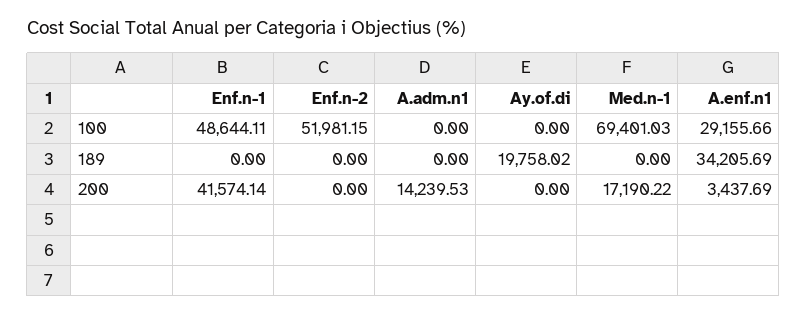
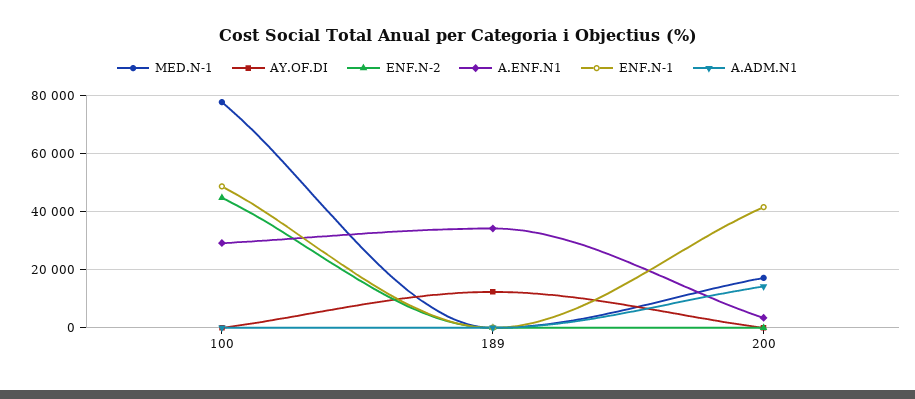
Enf.n-2, 100: 51981.15 -> 45000
Med.n-1, 100: 69401.03 -> 77500
Ay.of.di, 189: 19758.02 -> 12500

